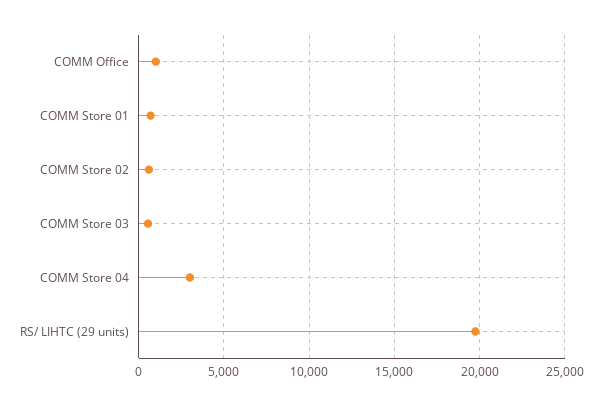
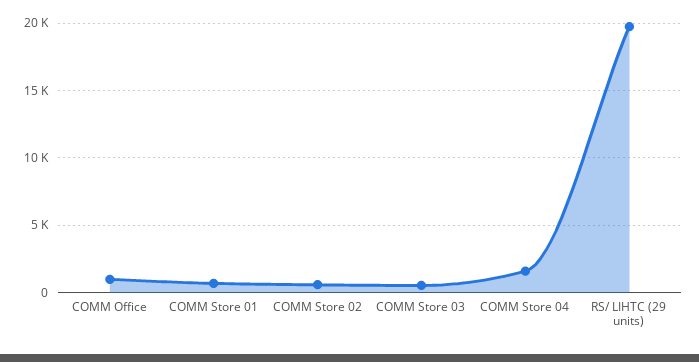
COMM Store 04: 3000 -> 1500

